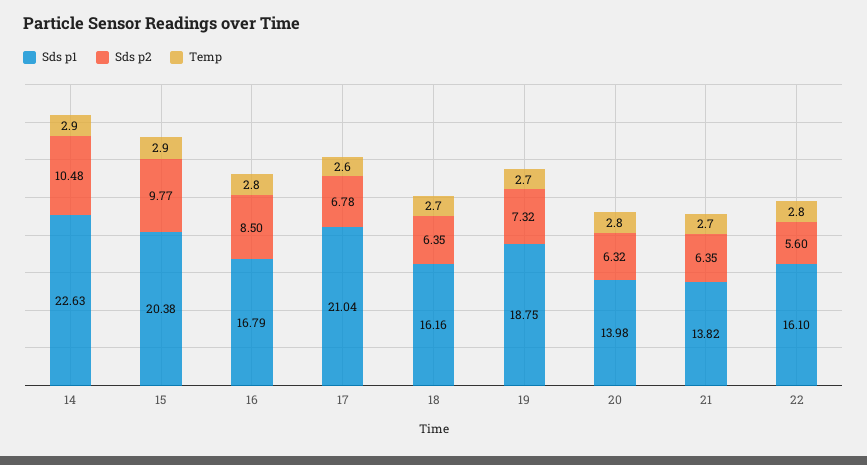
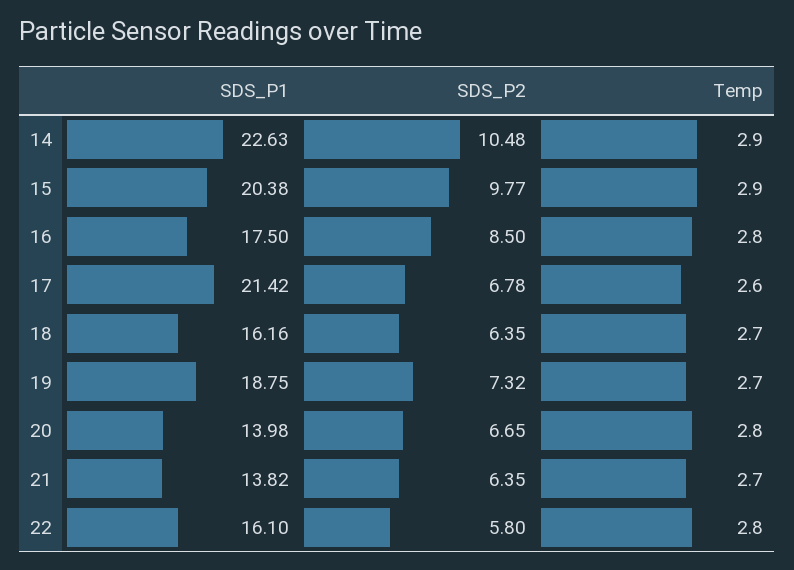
Sds p1, 16: 16.79 -> 17.5
Sds p1, 17: 21.04 -> 21.42
Sds p2, 20: 6.32 -> 6.65
Sds p2, 22: 5.6 -> 5.8

